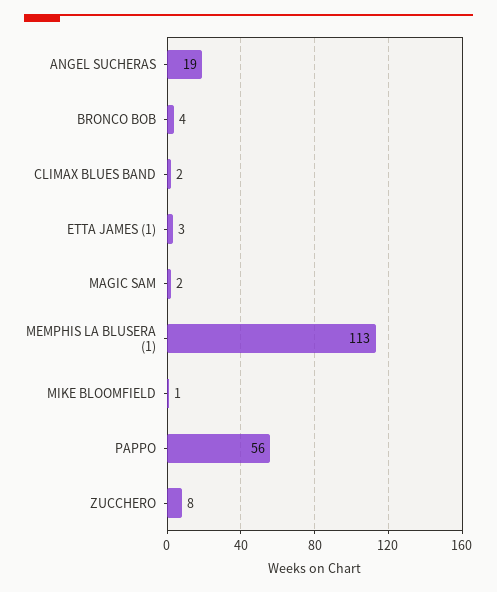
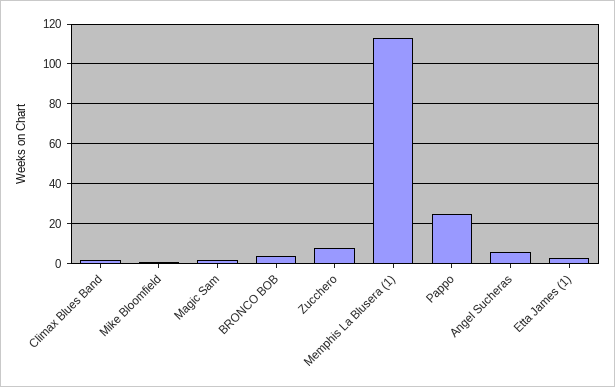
ANGEL SUCHERAS: 19 -> 5
PAPPO: 56 -> 25

